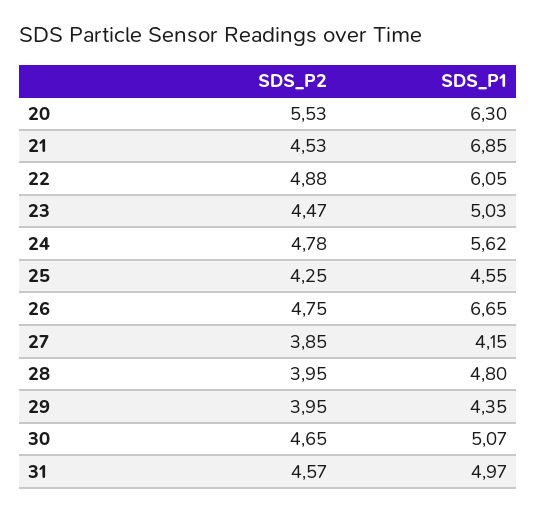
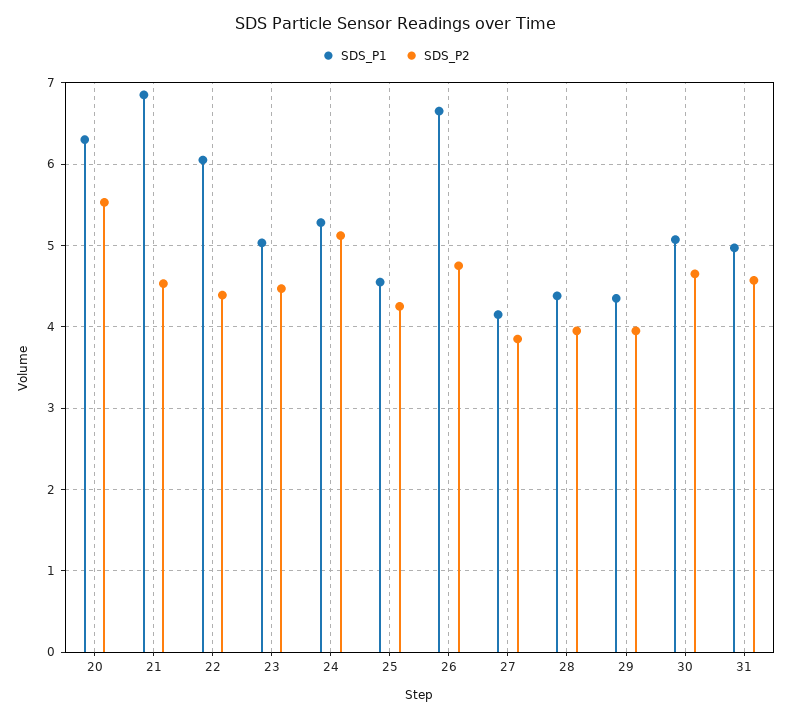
SDS_P2, 22: 4.88 -> 4.4
SDS_P2, 24: 4.78 -> 5.1
SDS_P1, 24: 5.62 -> 5.3
SDS_P1, 28: 4.8 -> 4.4

